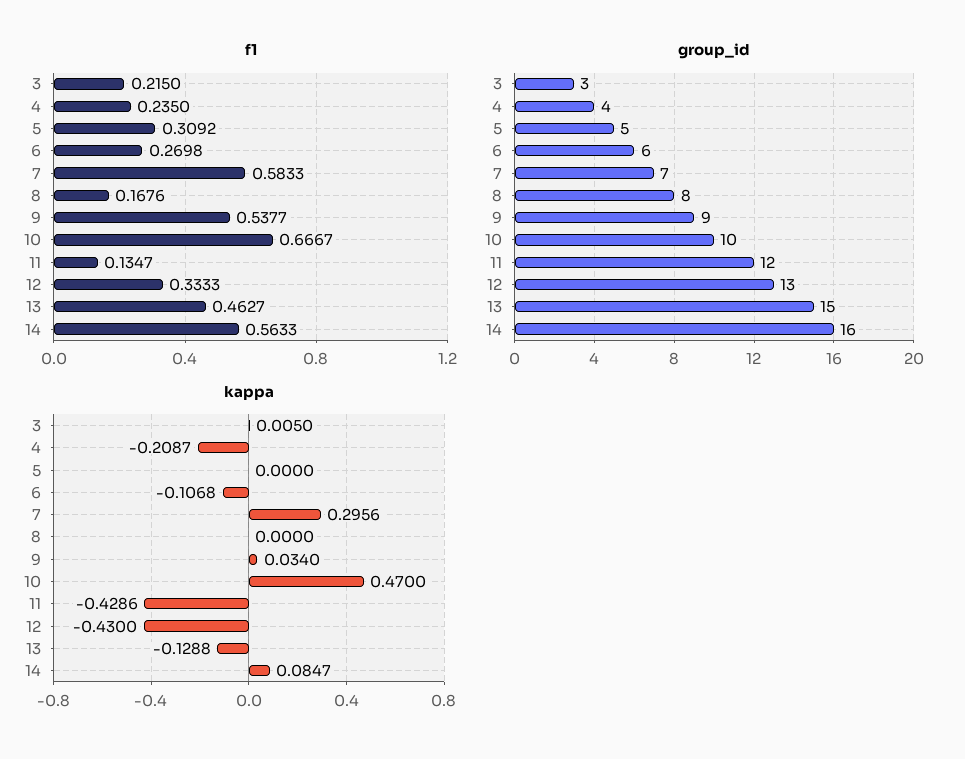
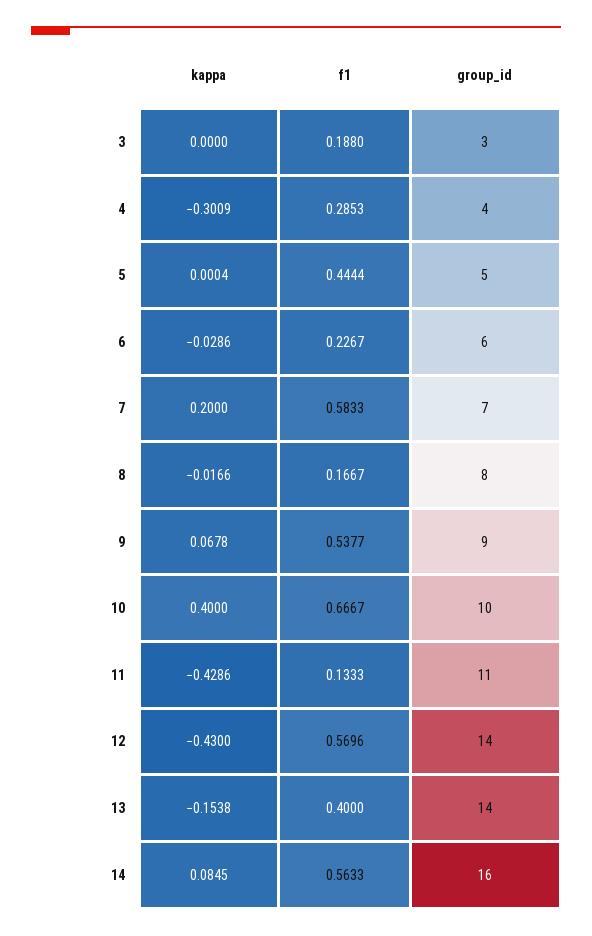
f1, 3: 0.215 -> 0.188
f1, 4: 0.235 -> 0.2853
f1, 5: 0.3092 -> 0.4444
f1, 6: 0.2698 -> 0.2267
f1, 8: 0.1676 -> 0.1667
f1, 11: 0.1347 -> 0.1333
f1, 12: 0.3333 -> 0.5696
f1, 13: 0.4627 -> 0.4
group_id, 11: 12 -> 11
group_id, 12: 13 -> 14
group_id, 13: 15 -> 14
kappa, 3: 0.005 -> 0
kappa, 4: -0.2087 -> -0.3009
kappa, 5: 0 -> 0.0004
kappa, 6: -0.1068 -> -0.0286
kappa, 7: 0.2956 -> 0.2
kappa, 8: 0 -> -0.0166
kappa, 9: 0.034 -> 0.0678
kappa, 10: 0.47 -> 0.4
kappa, 13: -0.1288 -> -0.1538
kappa, 14: 0.0847 -> 0.0845

